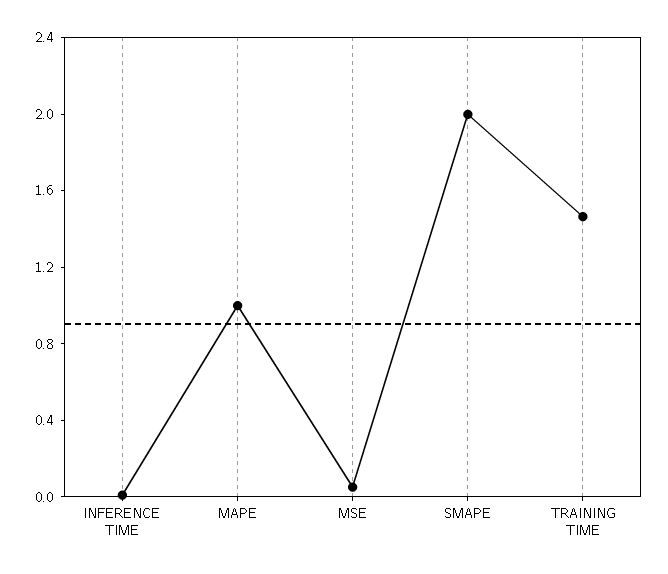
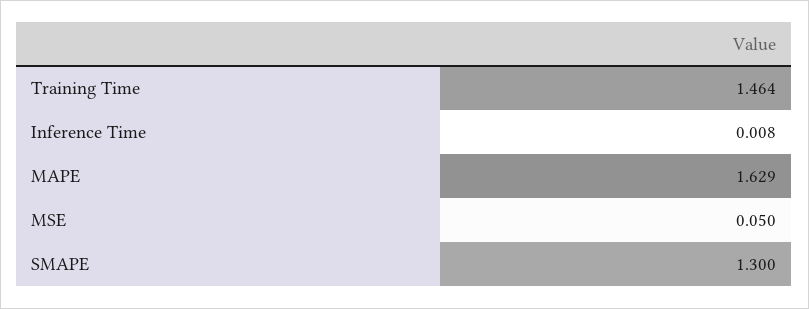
MAPE: 1 -> 1.629
SMAPE: 2 -> 1.3

